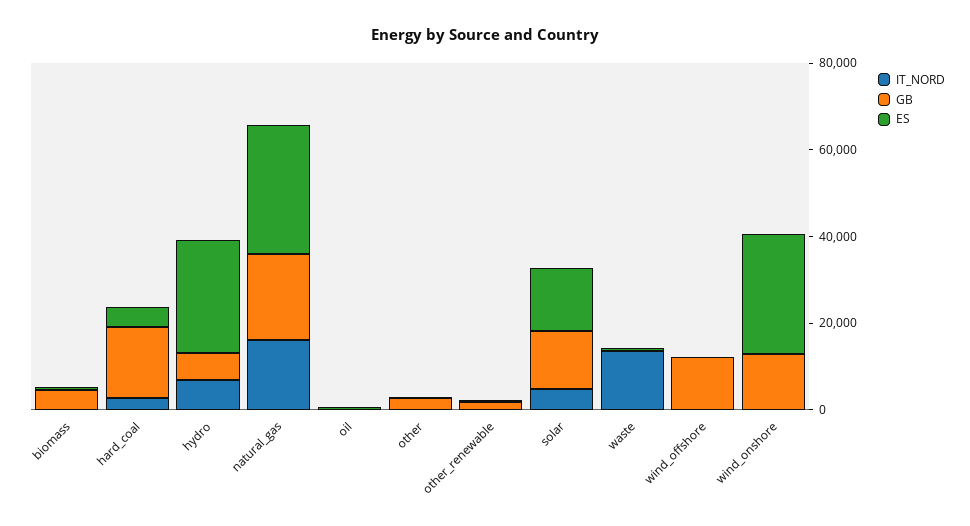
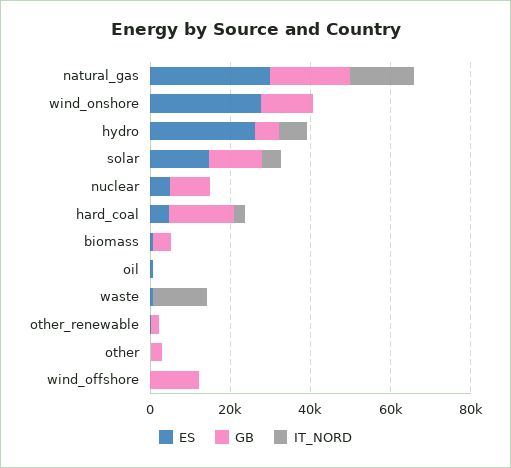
ES, nuclear: none -> 5000
GB, nuclear: none -> 10000
IT_NORD, nuclear: none -> 0

